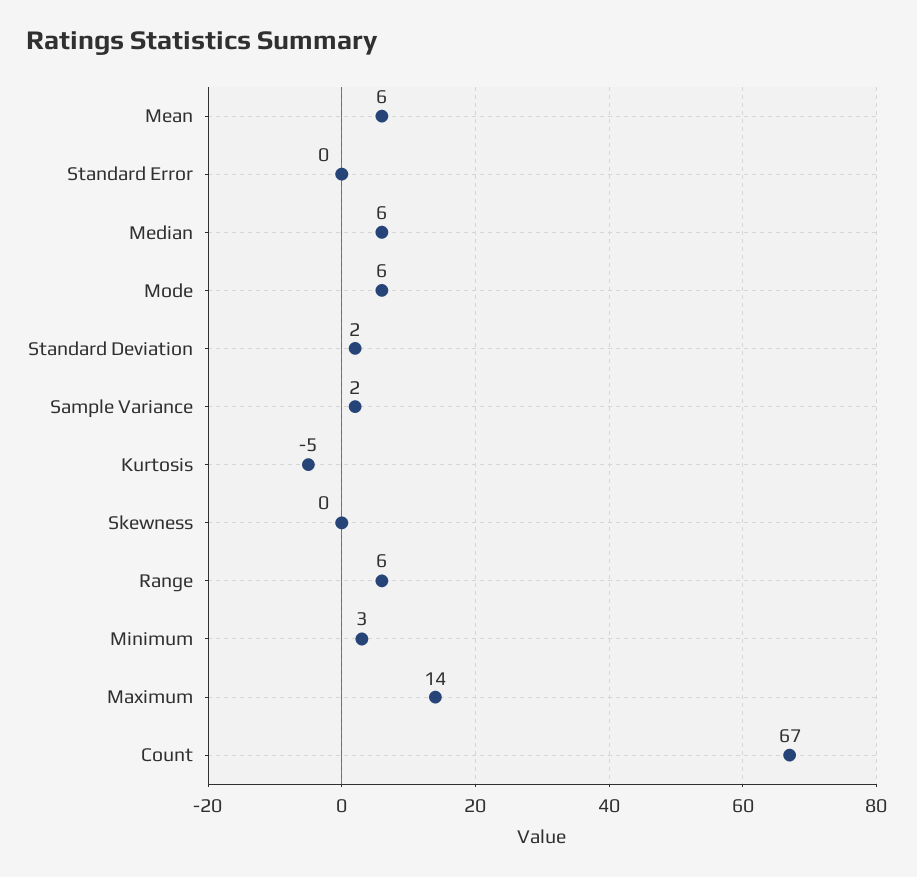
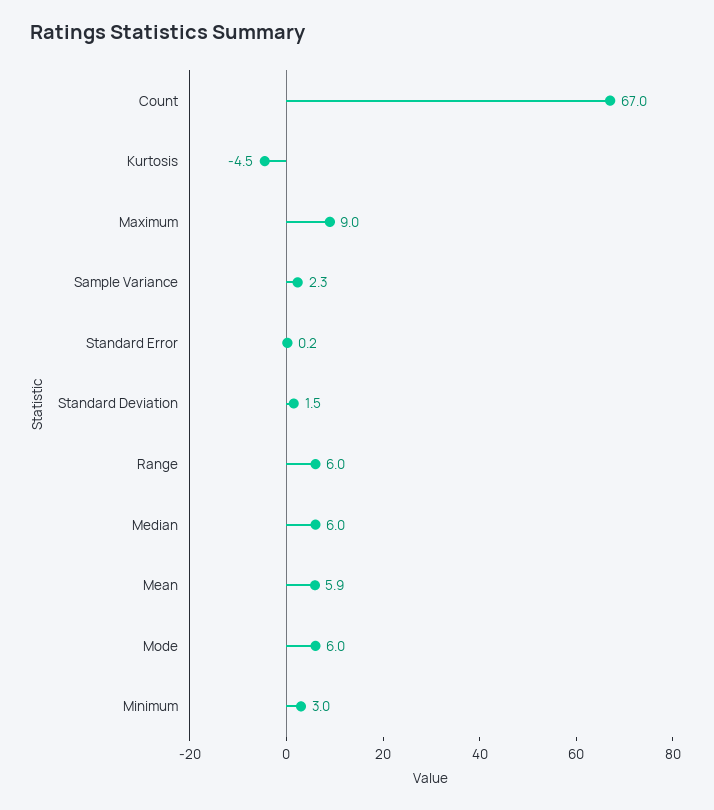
Skewness: 0 -> none
Maximum: 14 -> 9

